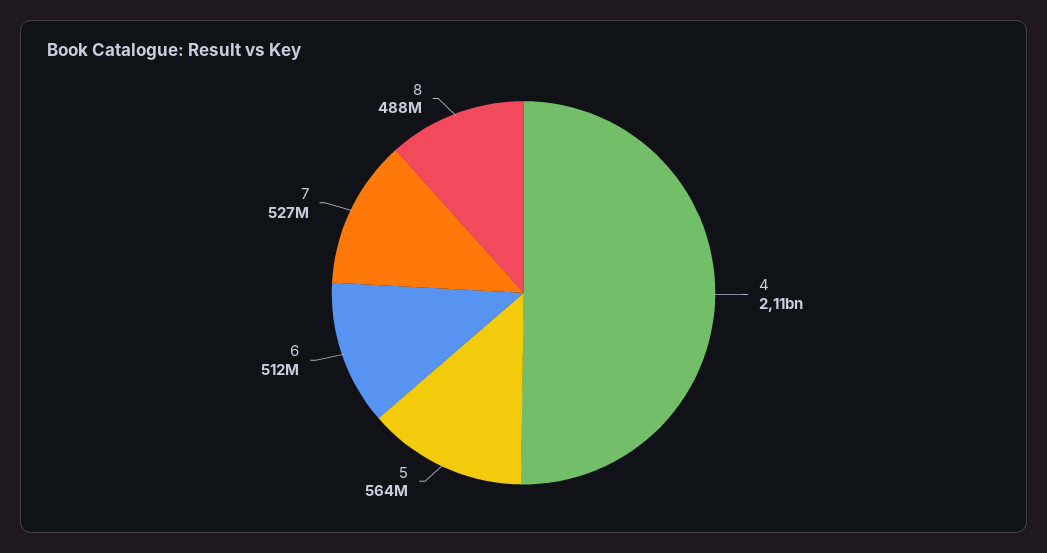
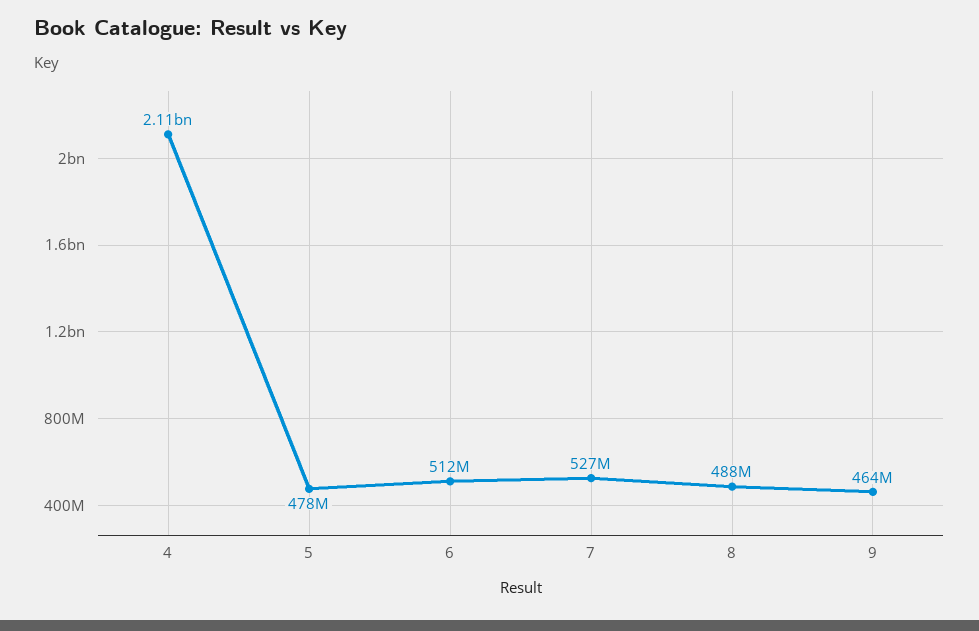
5: 564000000 -> 478000000
9: none -> 464000000

